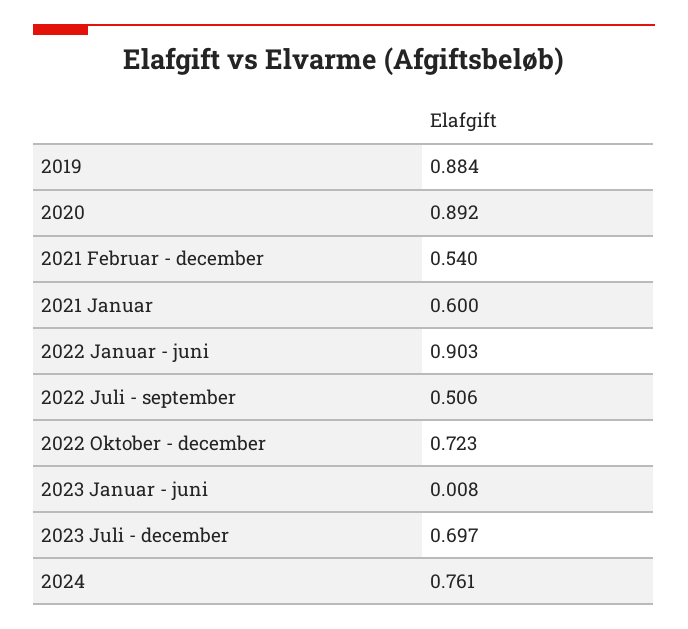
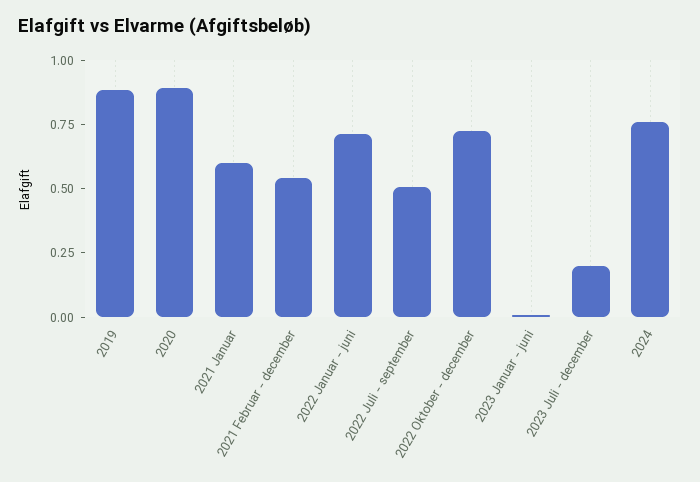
2022 Januar - juni: 0.903 -> 0.7
2023 Juli - december: 0.697 -> 0.2

